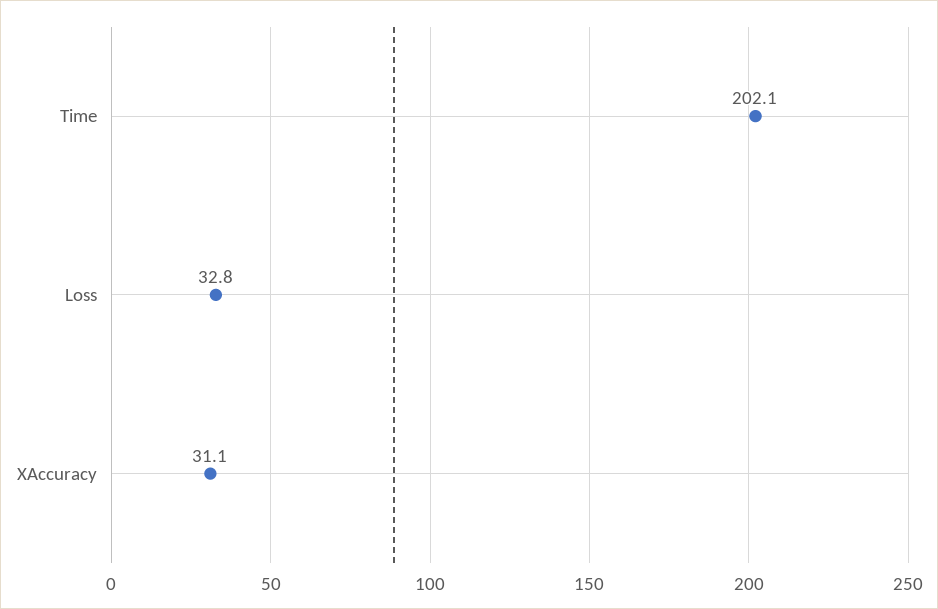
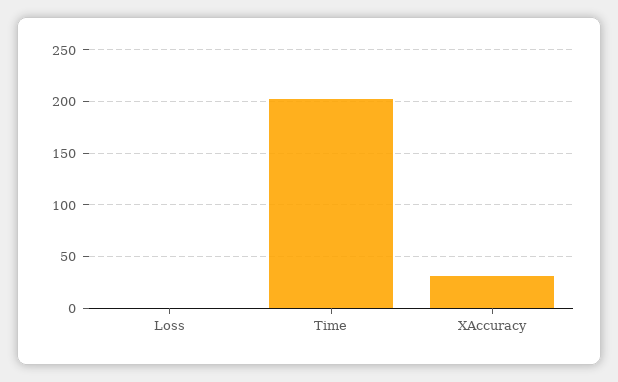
Loss: 32.8 -> 0

